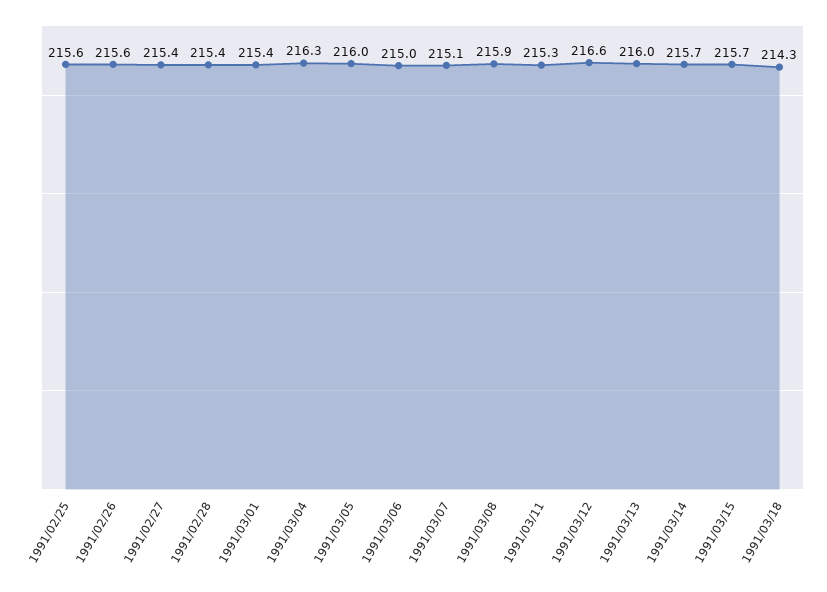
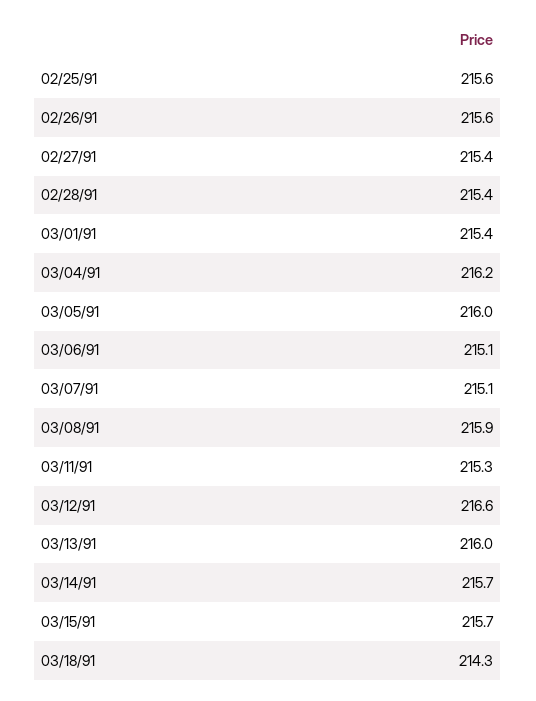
1991/03/04: 216.3 -> 216.2
1991/03/06: 215 -> 215.1

